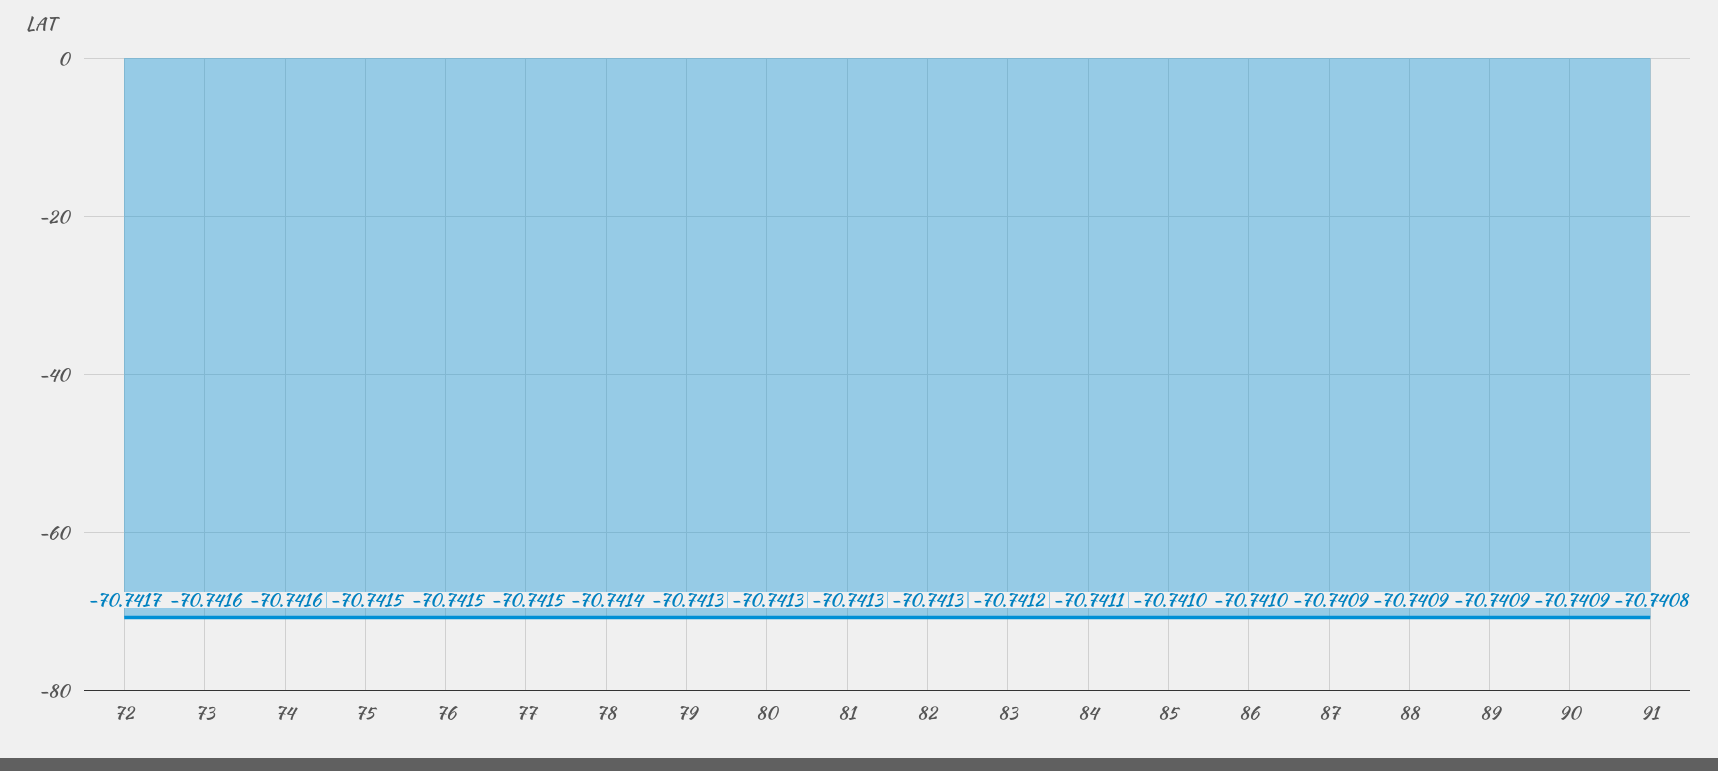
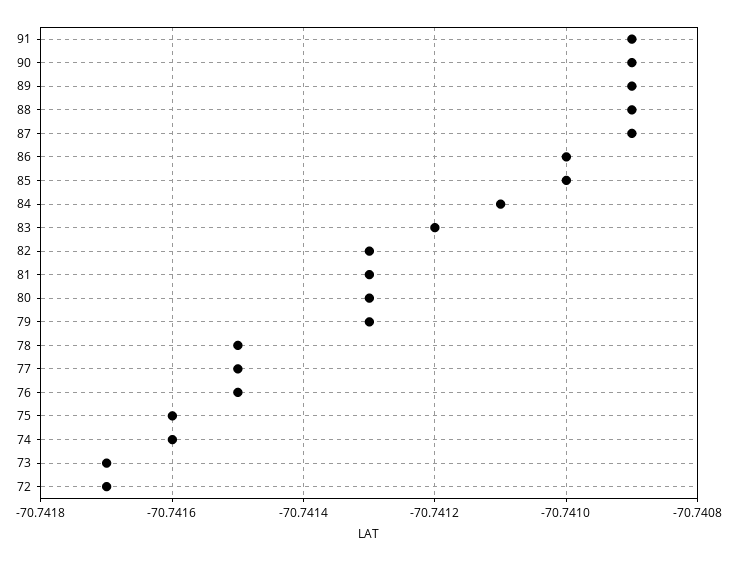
73: -70.7416 -> -70.7417
75: -70.7415 -> -70.7416
78: -70.7414 -> -70.7415
91: -70.7408 -> -70.7409

